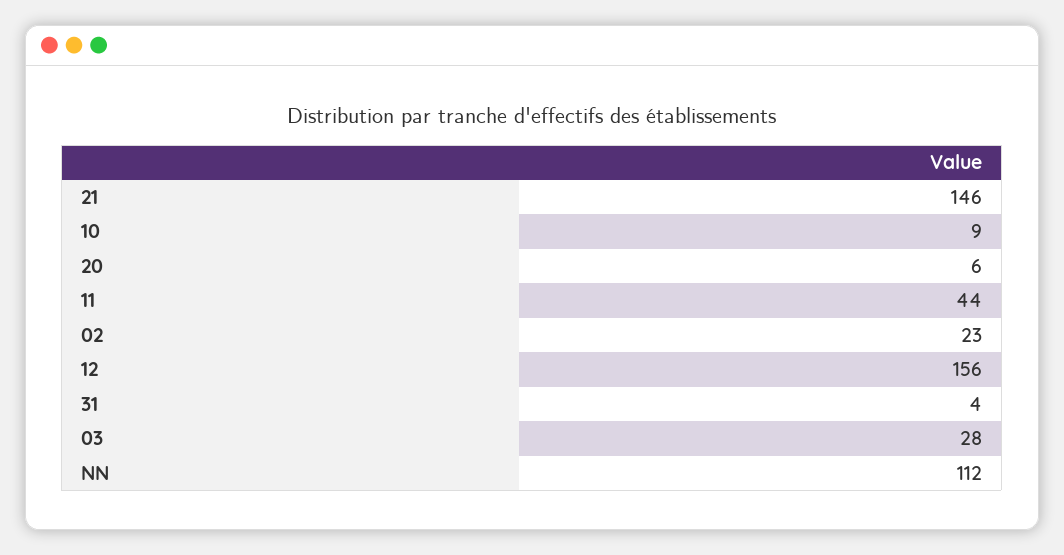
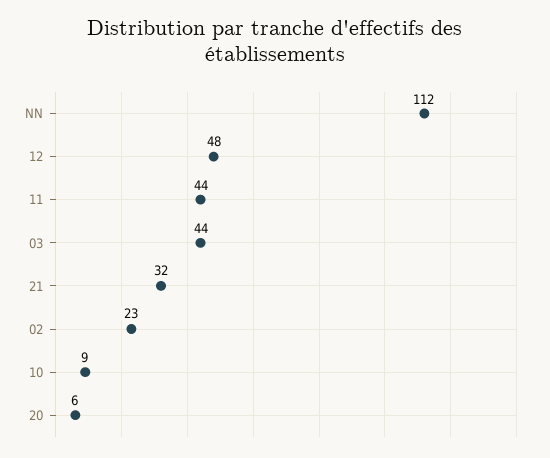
21: 146 -> 32
12: 156 -> 48
31: 4 -> none
03: 28 -> 44

